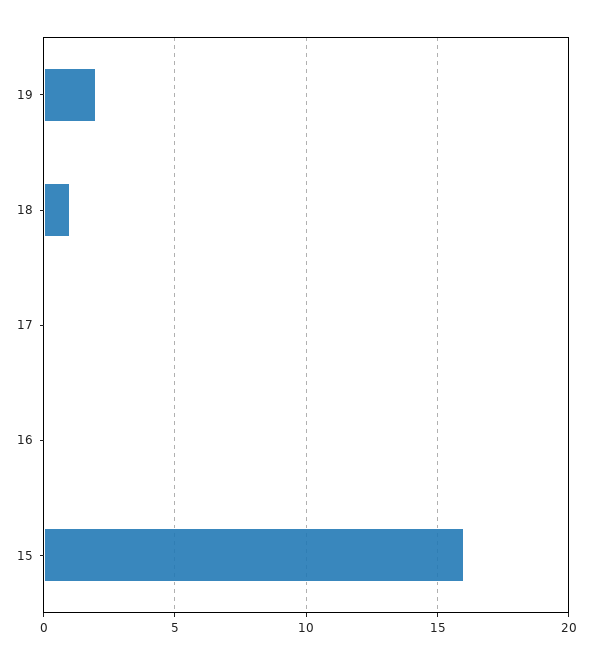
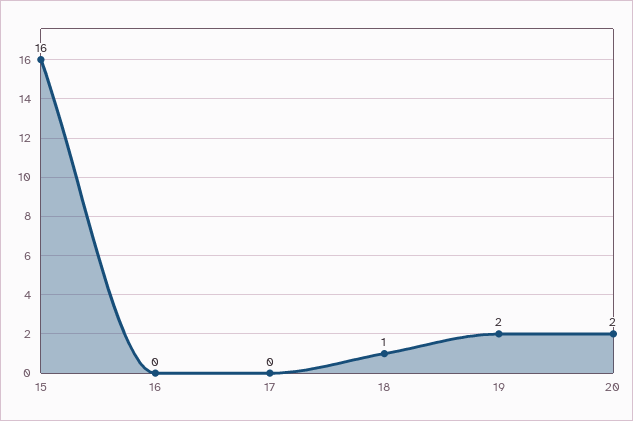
20: none -> 2

